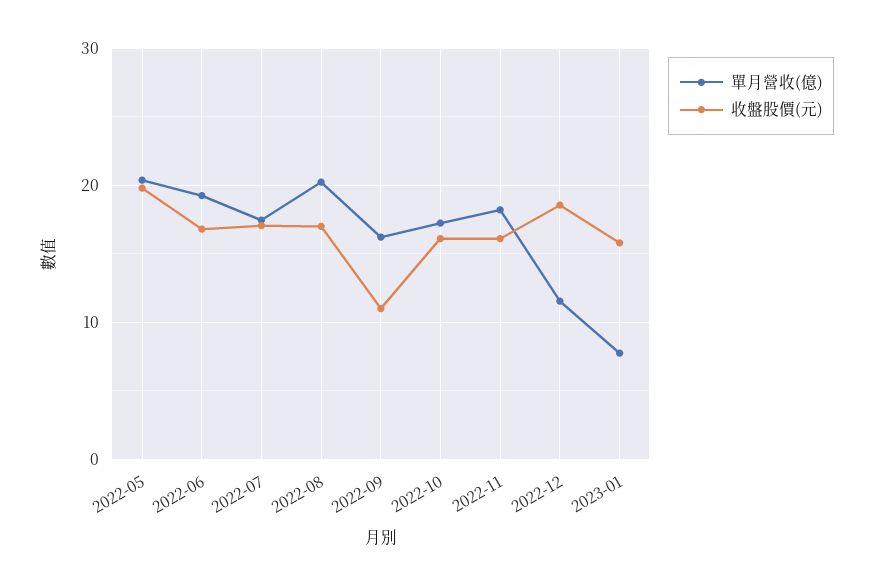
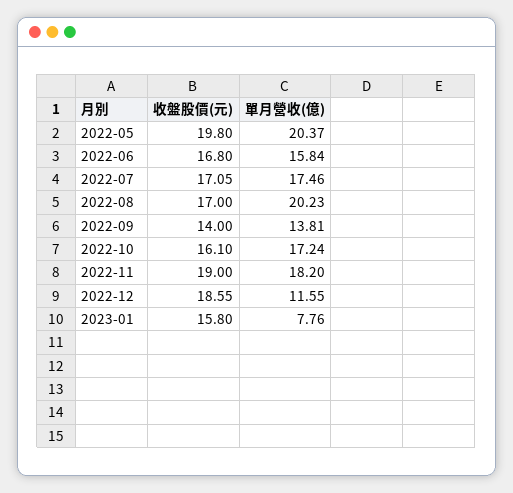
單月營收(億), 2022-06: 19 -> 15.84
單月營收(億), 2022-09: 16 -> 13.81
收盤股價(元), 2022-09: 11 -> 14
收盤股價(元), 2022-11: 16 -> 19

